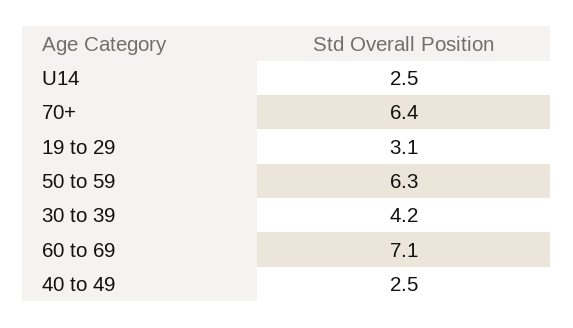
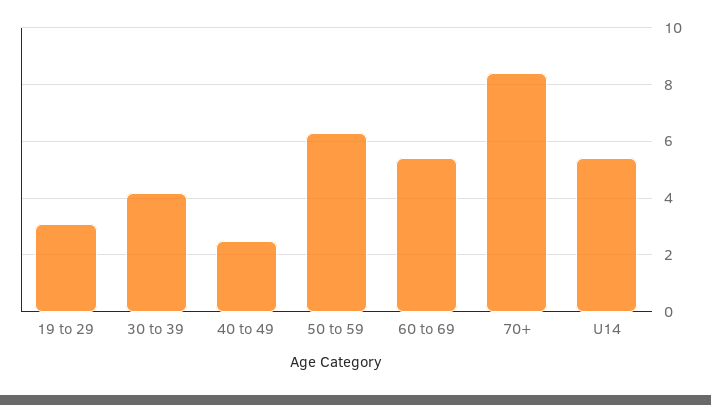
U14: 2.5 -> 5.5
70+: 6.4 -> 8.5
60 to 69: 7.1 -> 5.5

